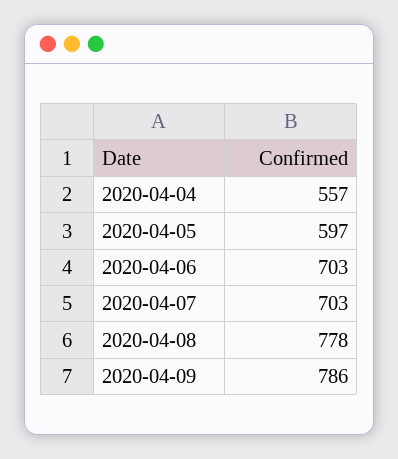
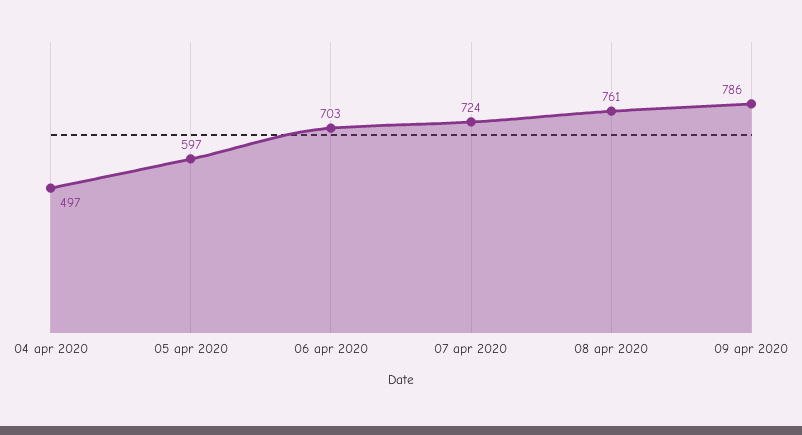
2020-04-04: 557 -> 497
2020-04-07: 703 -> 724
2020-04-08: 778 -> 761

